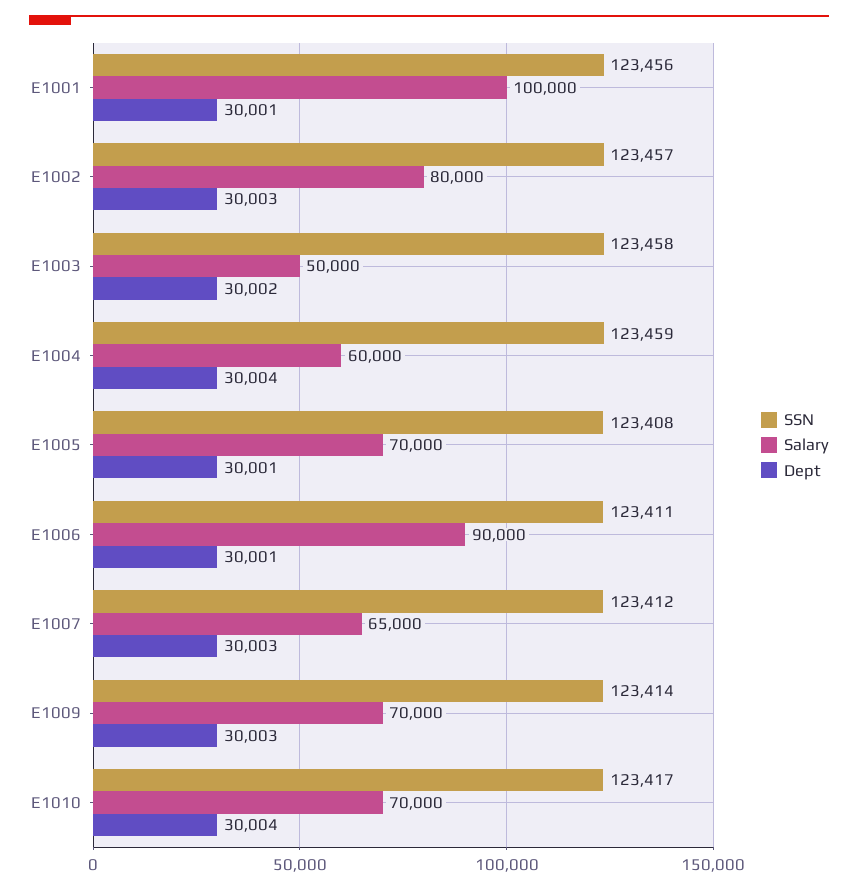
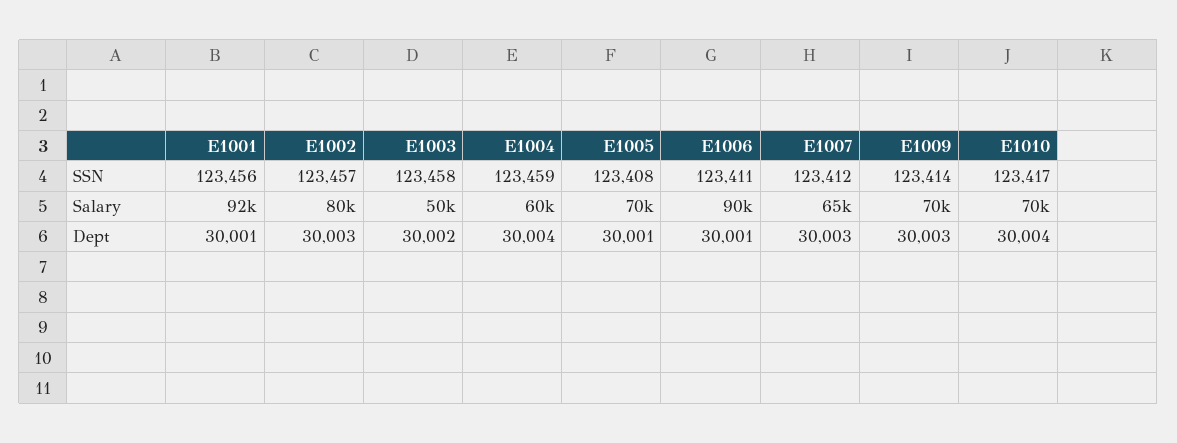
Salary, E1001: 100000 -> 92000

